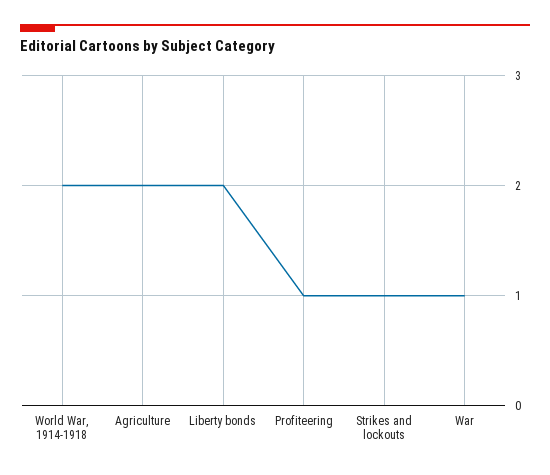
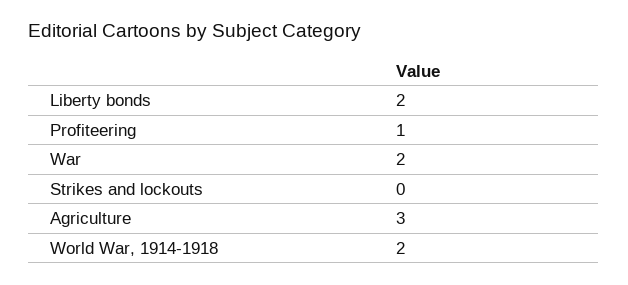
Agriculture: 2 -> 3
Strikes and lockouts: 1 -> 0
War: 1 -> 2

